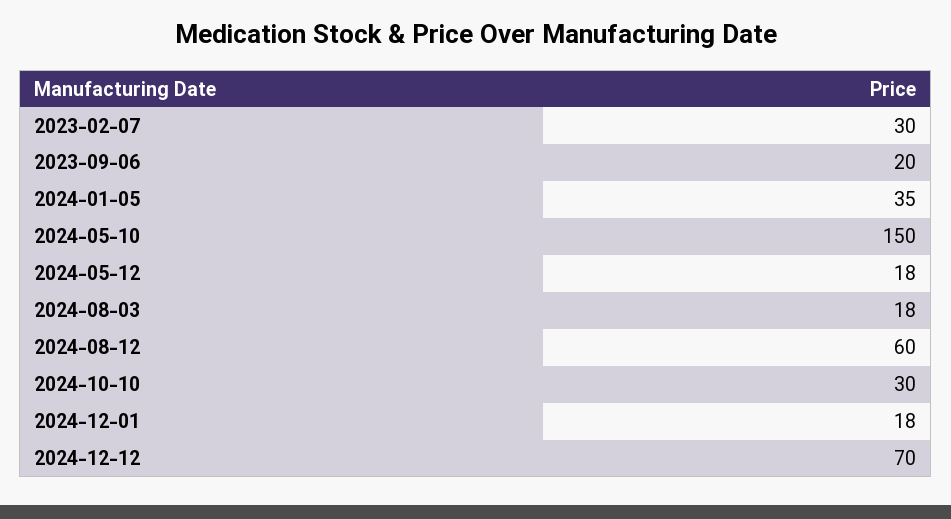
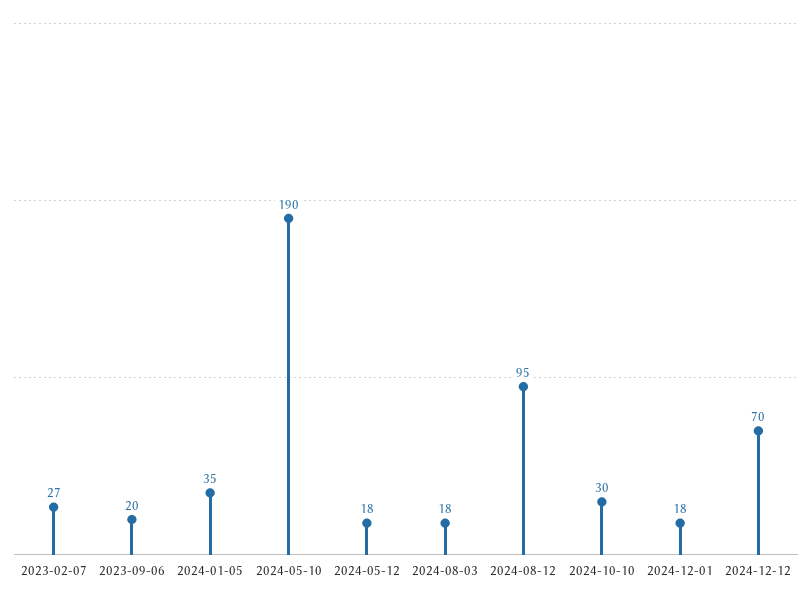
2023-02-07: 30 -> 27
2024-05-10: 150 -> 190
2024-08-12: 60 -> 95

